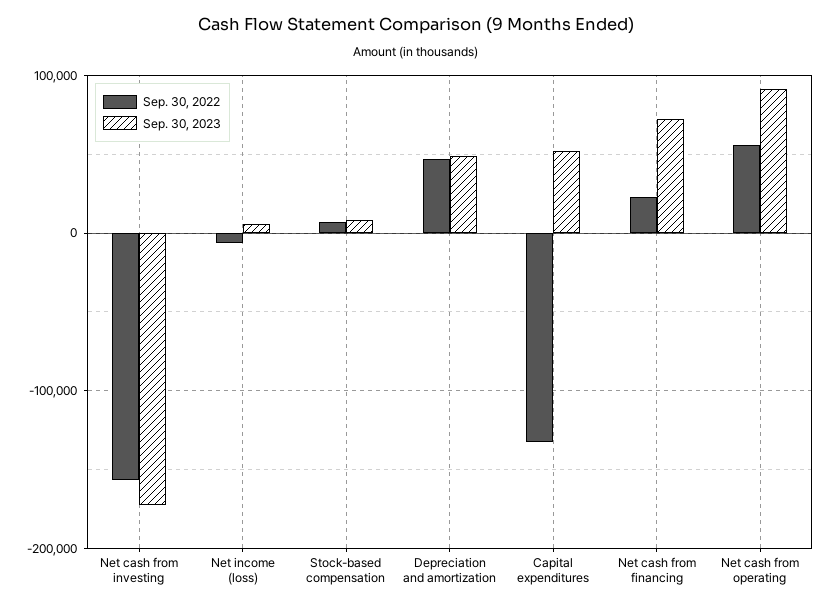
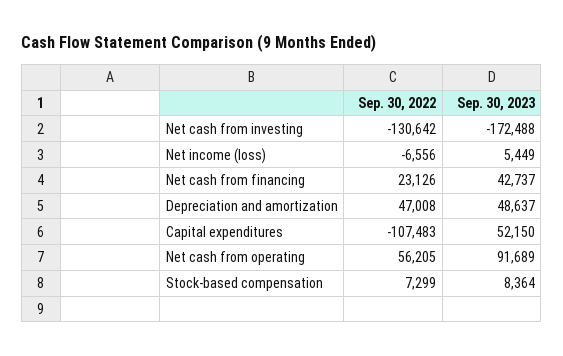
Sep. 30, 2022, Net cash from investing: -160000 -> -130642
Sep. 30, 2022, Capital expenditures: -130000 -> -107483
Sep. 30, 2023, Net cash from financing: 70000 -> 42737

